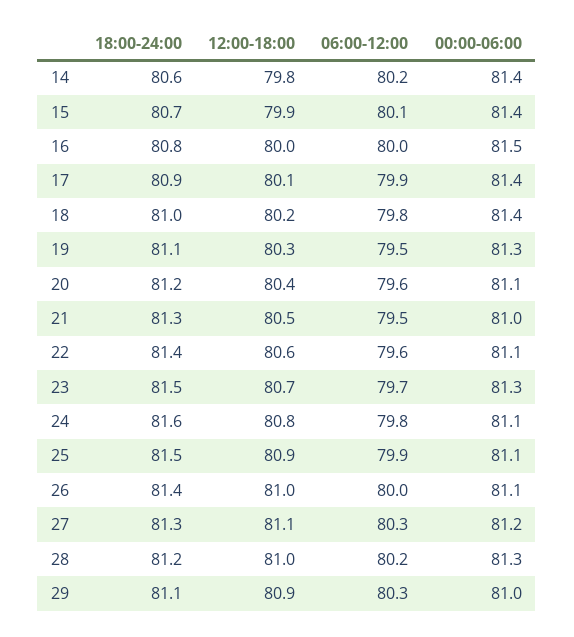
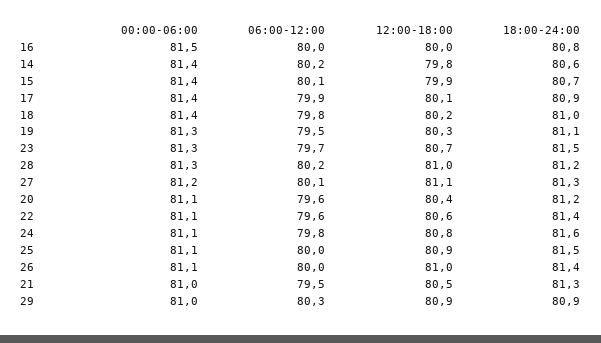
06:00-12:00, 25: 79.9 -> 80
06:00-12:00, 27: 80.3 -> 80.1
18:00-24:00, 29: 81.1 -> 80.9

